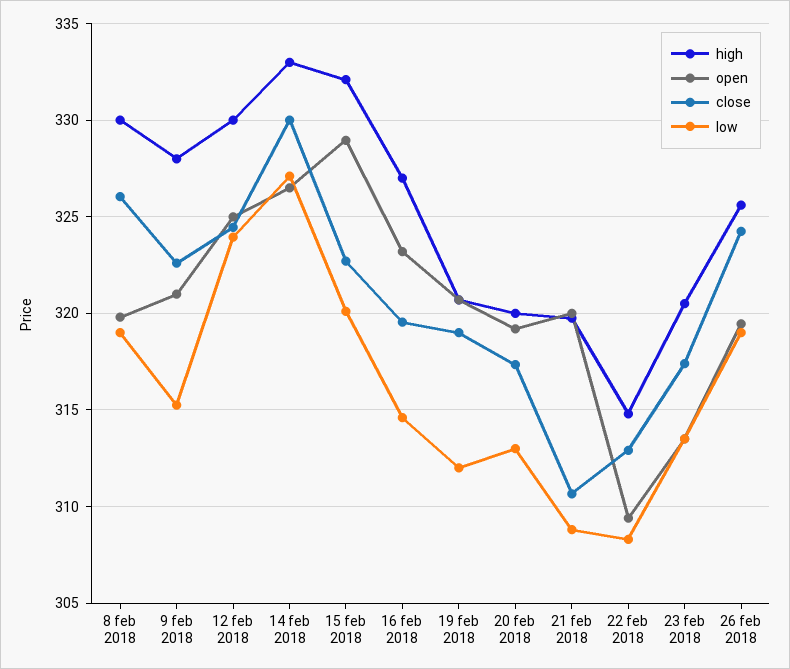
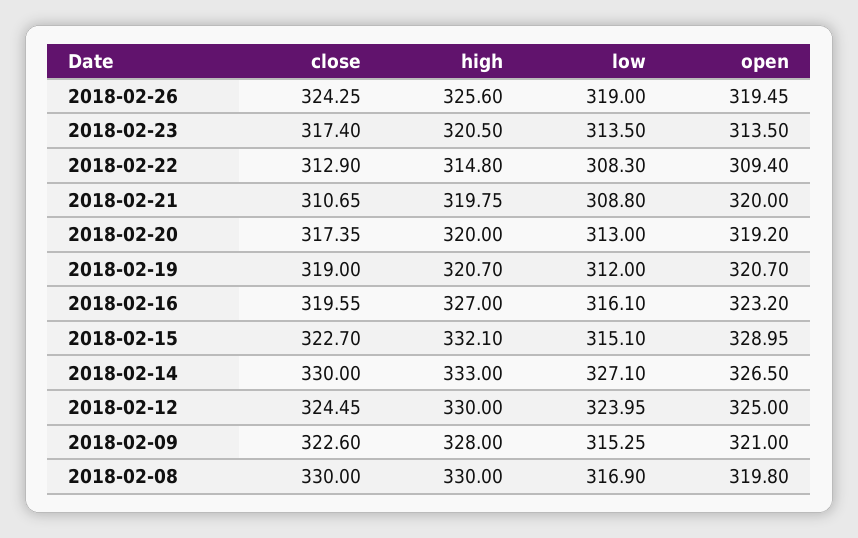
close, 8 feb 2018: 326 -> 330
low, 8 feb 2018: 319 -> 316.9
low, 15 feb 2018: 320 -> 315.1
low, 16 feb 2018: 314.5 -> 316.1

